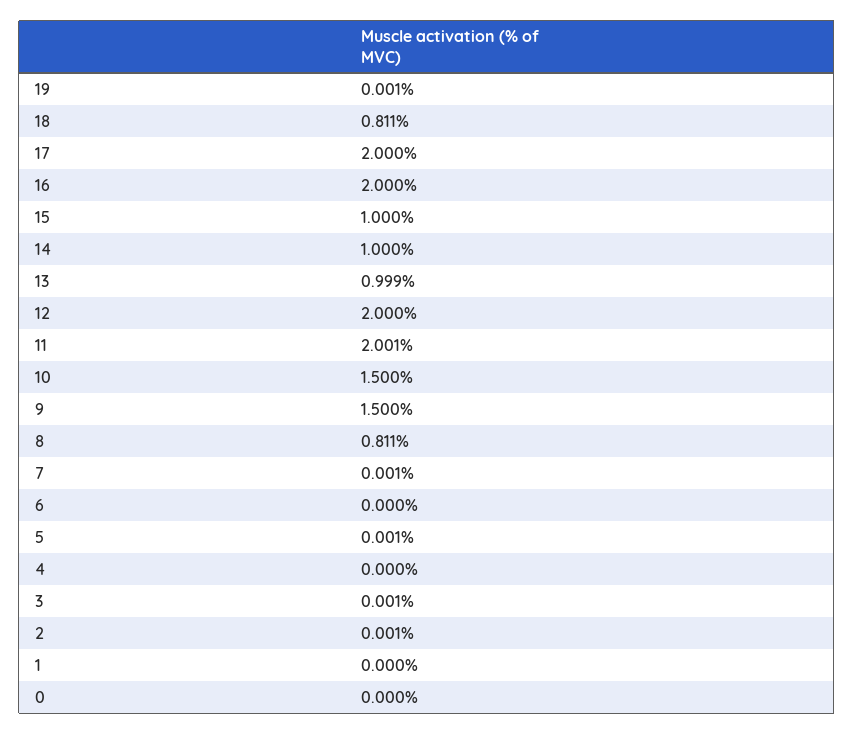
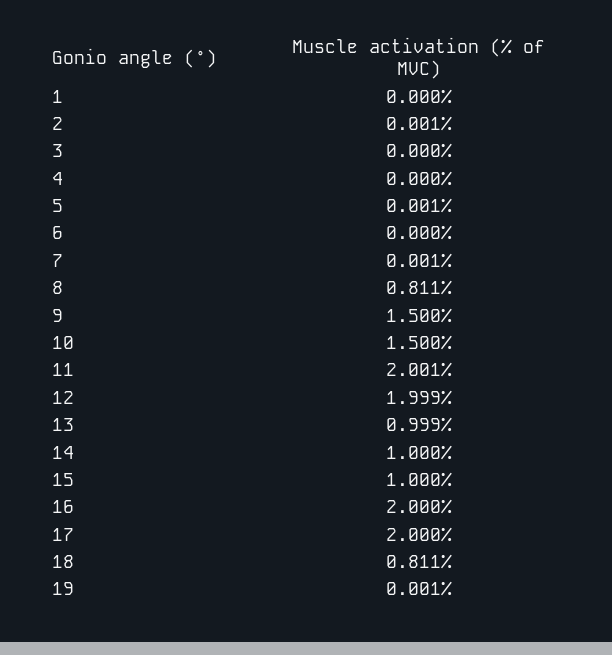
12: 2 -> 1.999
3: 0.001 -> 0
0: 0 -> none

